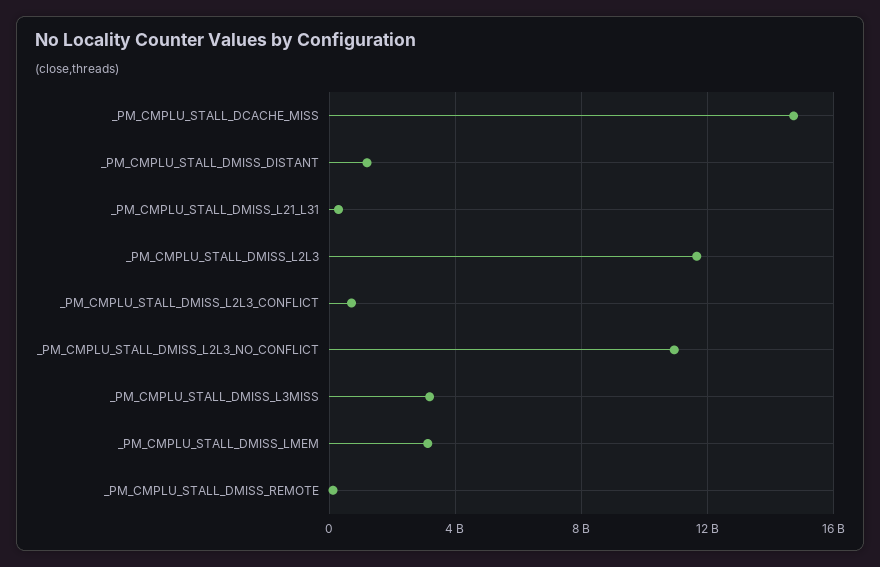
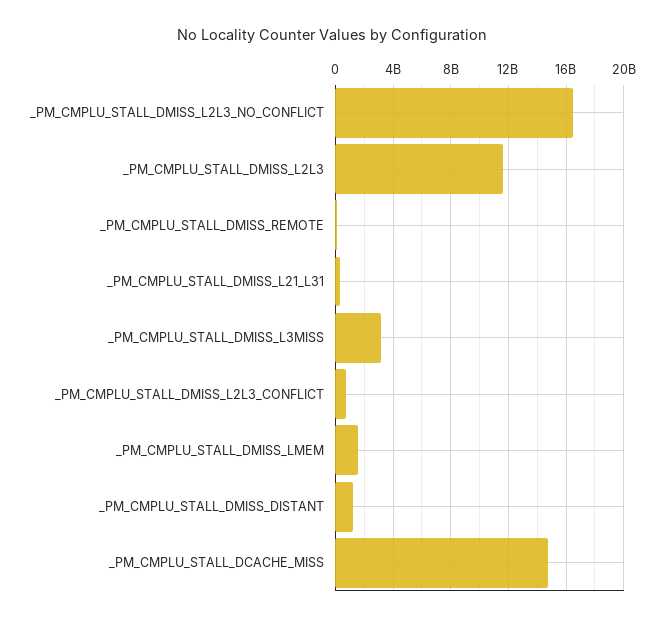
_PM_CMPLU_STALL_DMISS_L2L3_NO_CONFLICT: 11000000000 -> 16500000000
_PM_CMPLU_STALL_DMISS_LMEM: 3000000000 -> 1500000000

